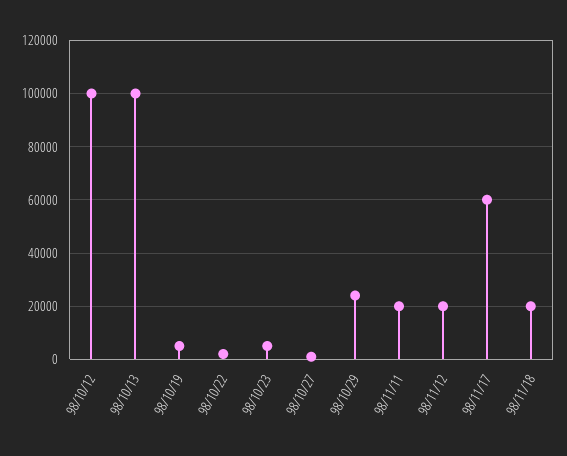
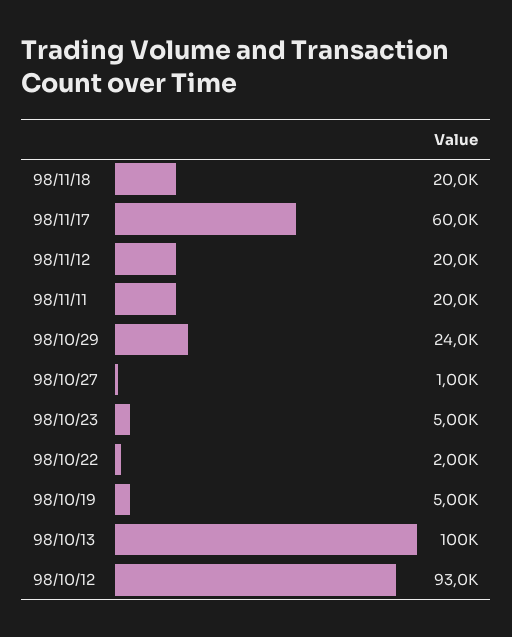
98/10/12: 100000 -> 93000

